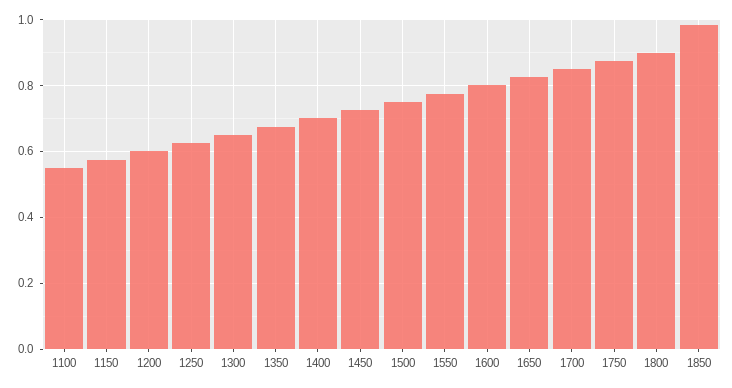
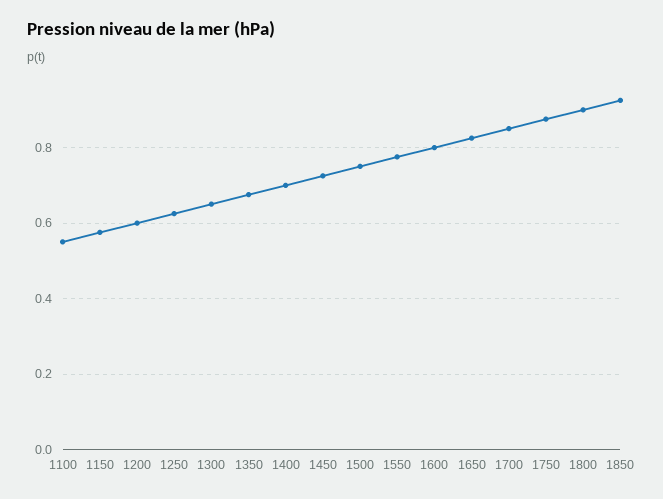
1850: 0.98 -> 0.92

